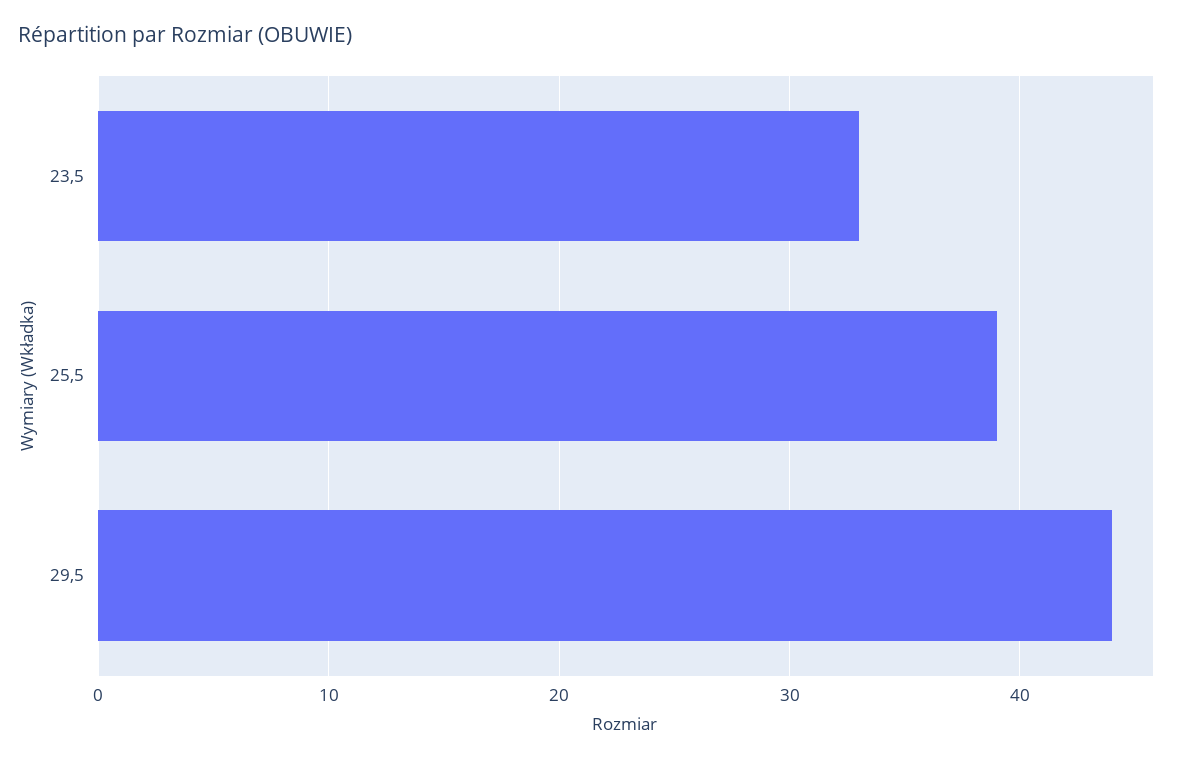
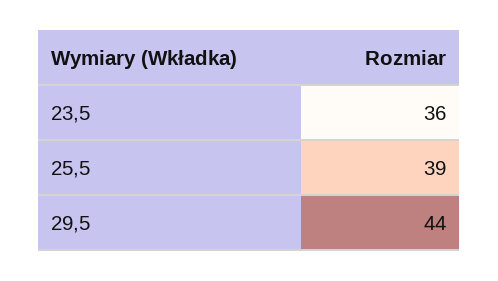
23,5: 33 -> 36

